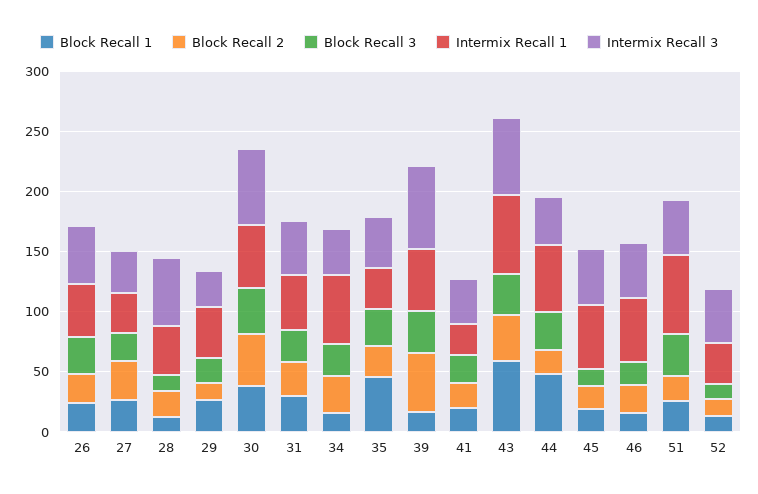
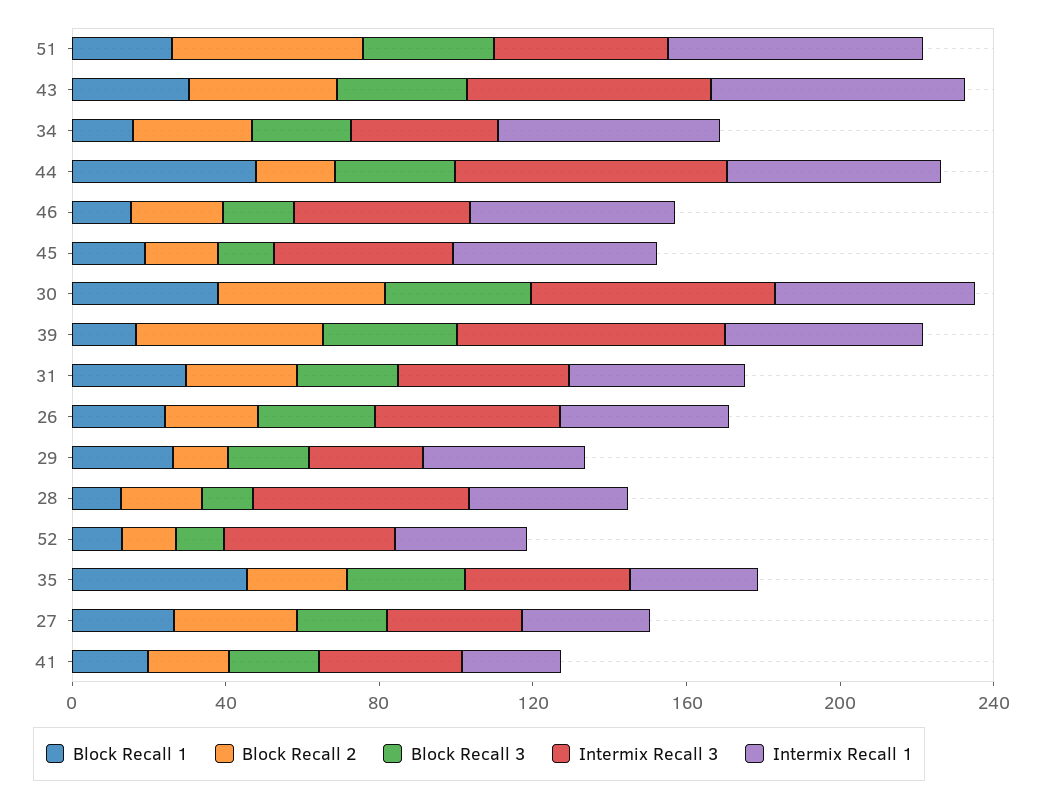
Block Recall 1, 43: 60 -> 30
Intermix Recall 3, 44: 40 -> 70
Block Recall 2, 51: 20 -> 50

